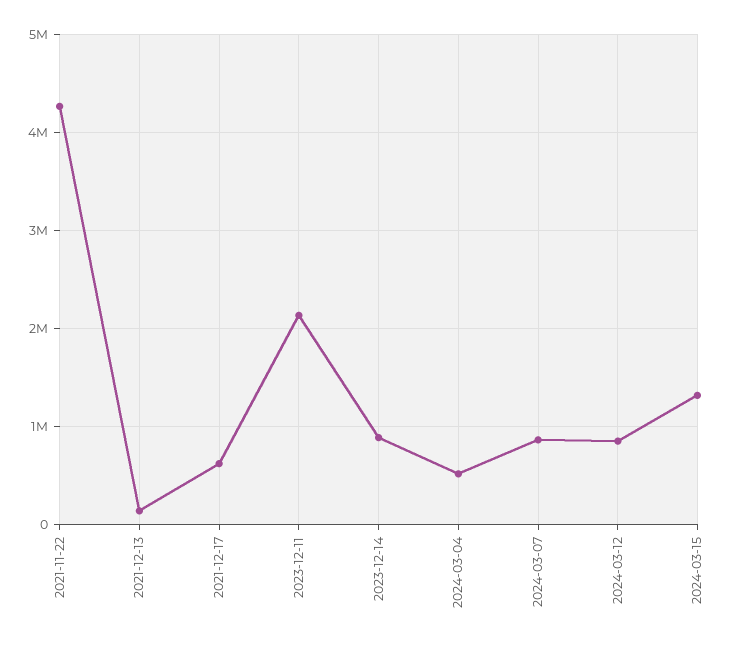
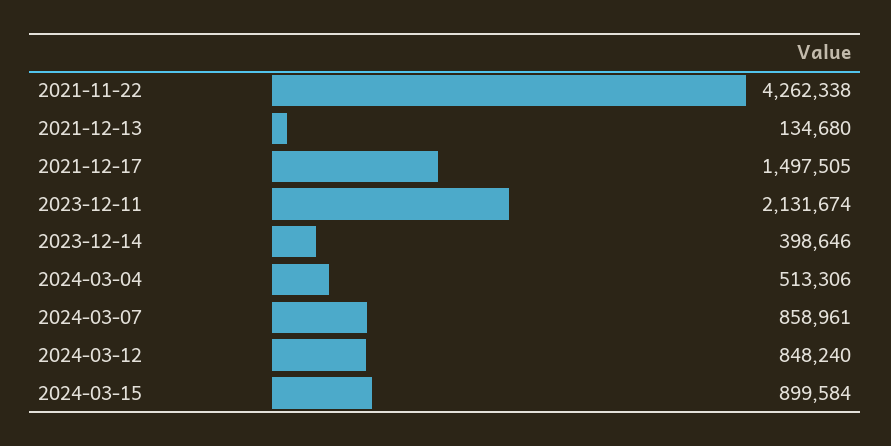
2021-12-17: 600000 -> 1497505
2023-12-14: 900000 -> 398646
2024-03-15: 1300000 -> 899584

